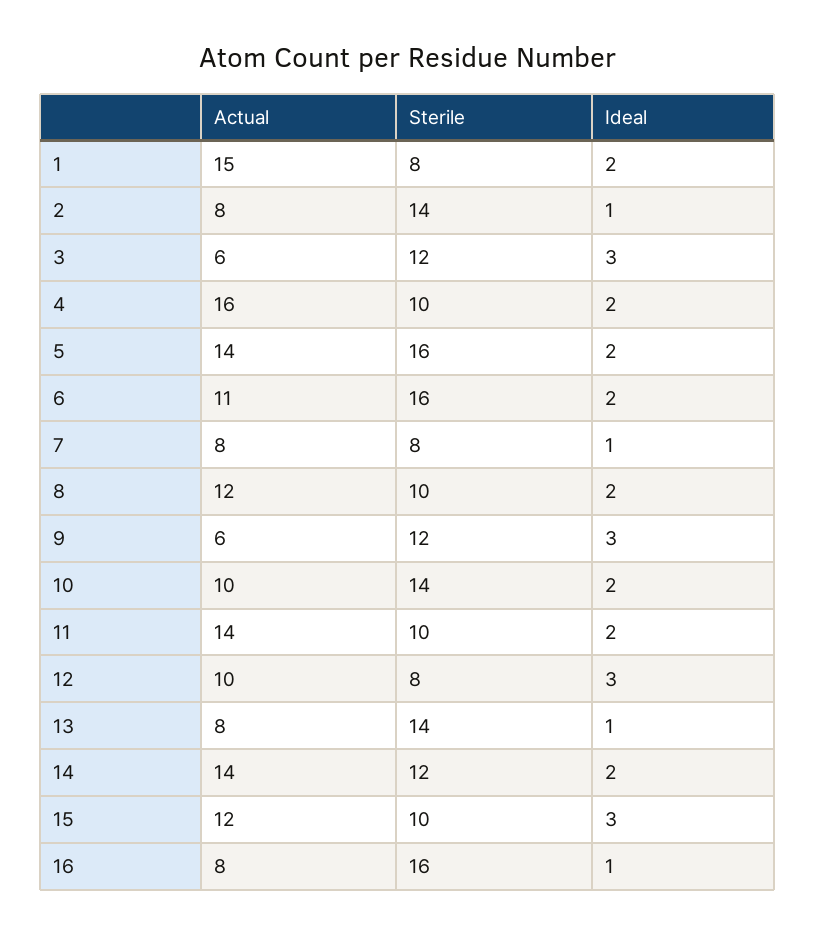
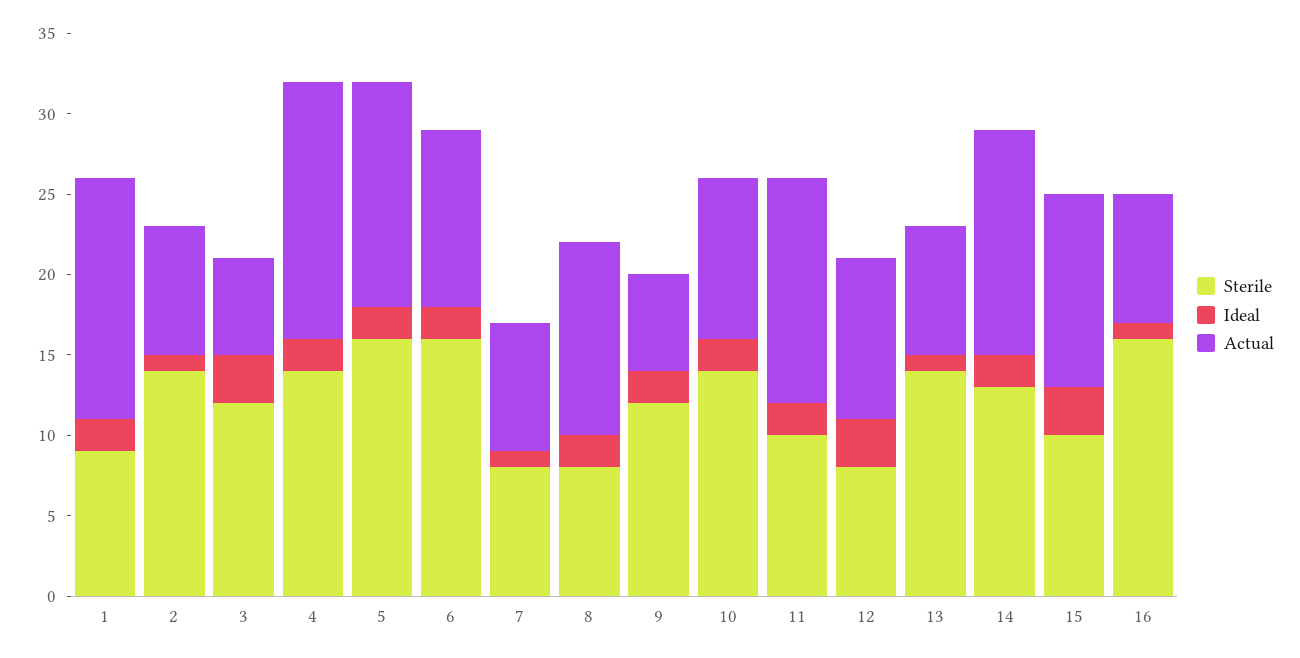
Sterile, 1: 8 -> 9
Sterile, 4: 10 -> 14
Sterile, 8: 10 -> 8
Ideal, 9: 3 -> 2
Sterile, 14: 12 -> 13

